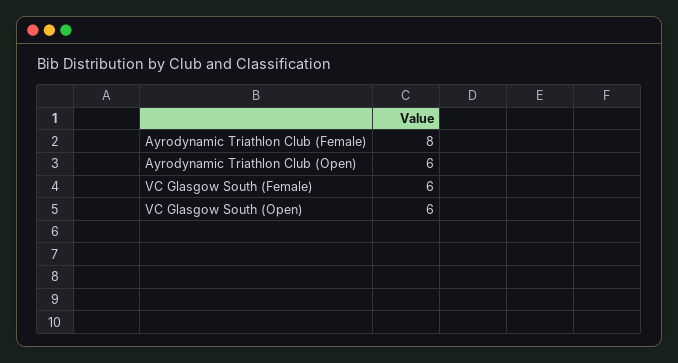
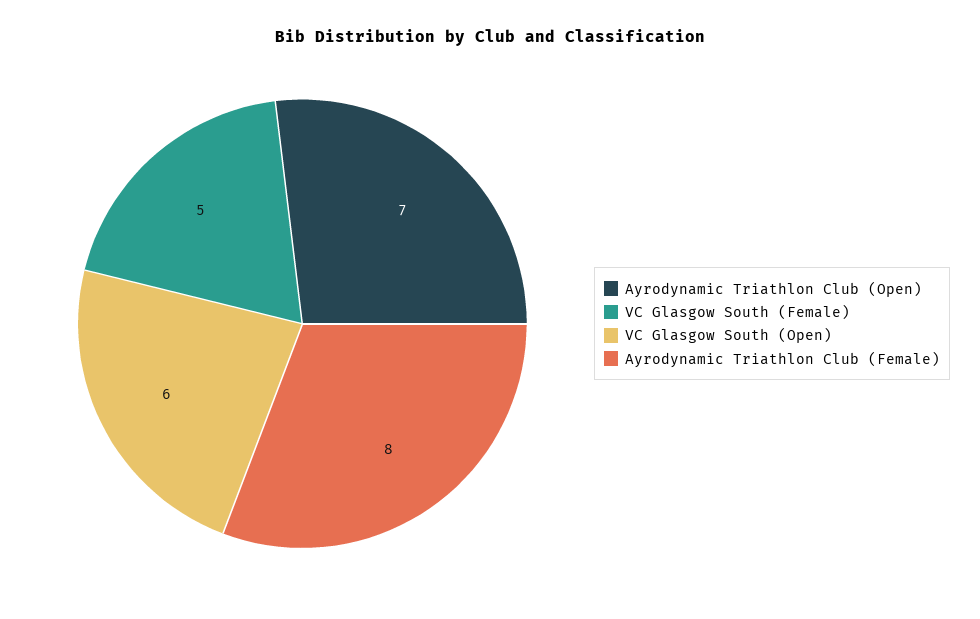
Ayrodynamic Triathlon Club (Open): 6 -> 7
VC Glasgow South (Female): 6 -> 5

